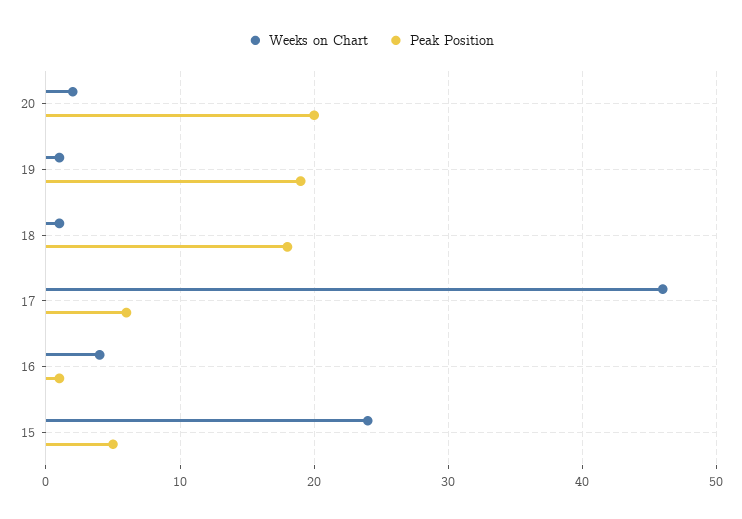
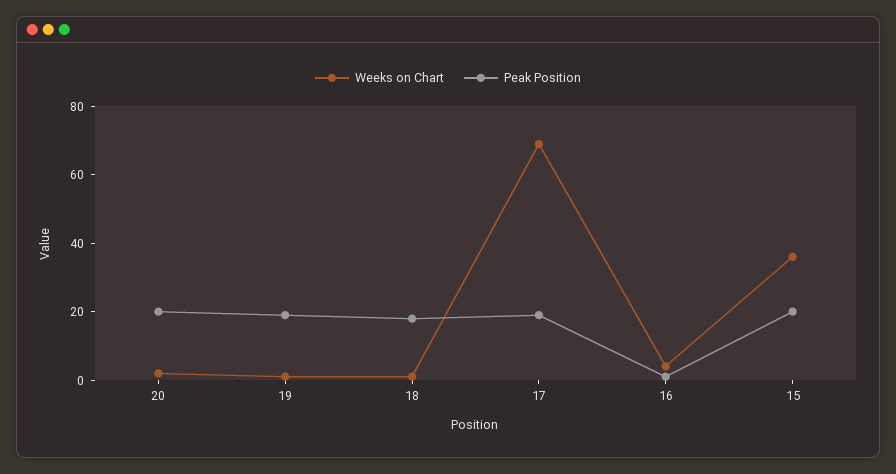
Weeks on Chart, 17: 46 -> 70
Peak Position, 17: 6 -> 20
Weeks on Chart, 15: 24 -> 35
Peak Position, 15: 5 -> 20

